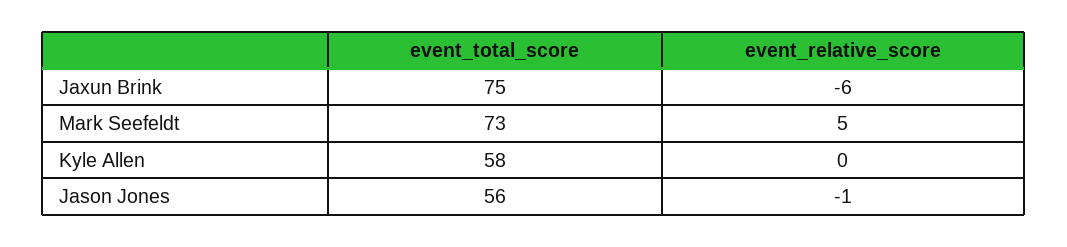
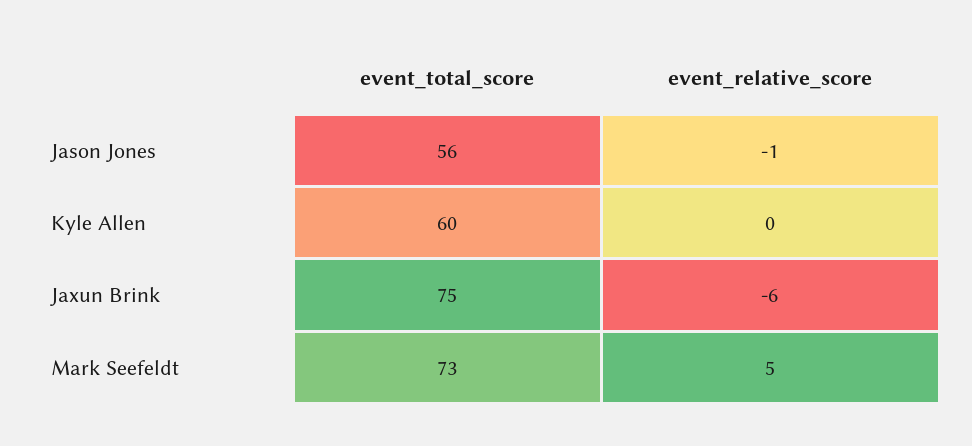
event_total_score, Kyle Allen: 58 -> 60

